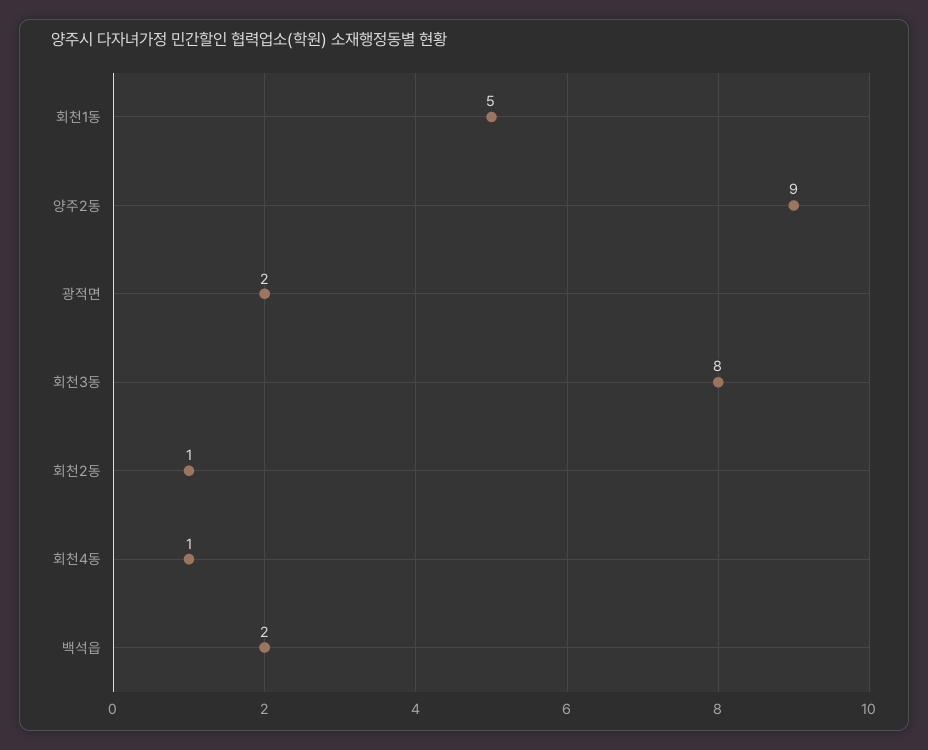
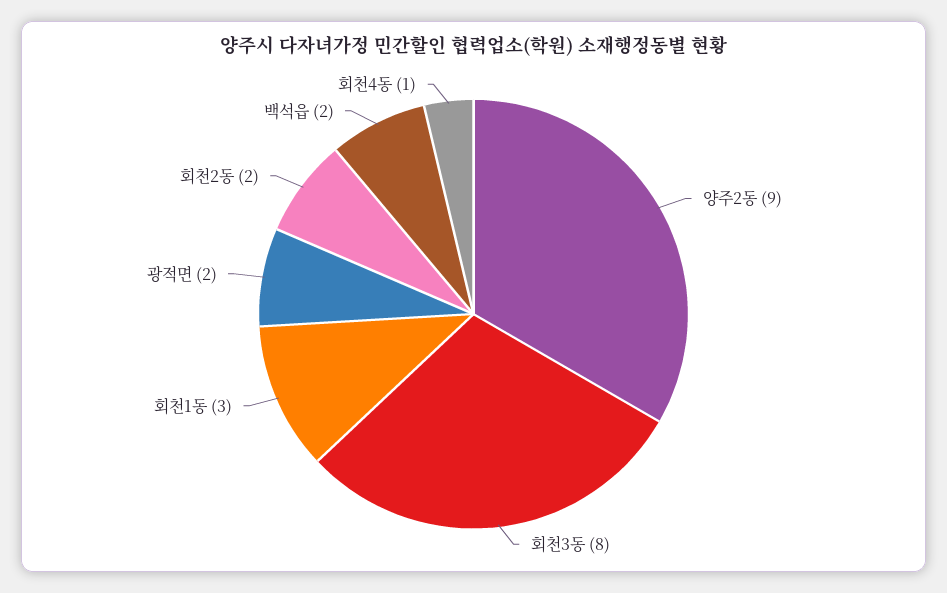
회천1동: 5 -> 3
회천2동: 1 -> 2

